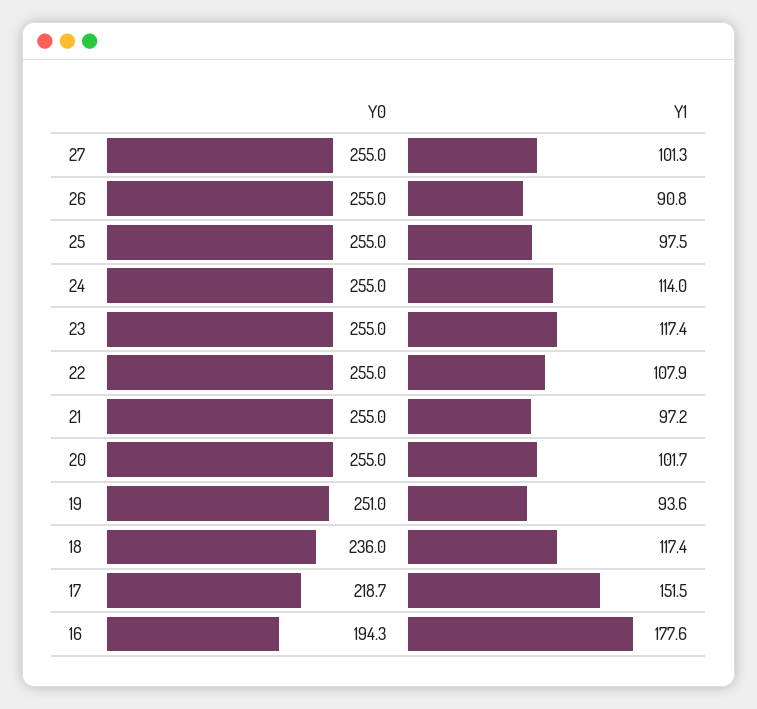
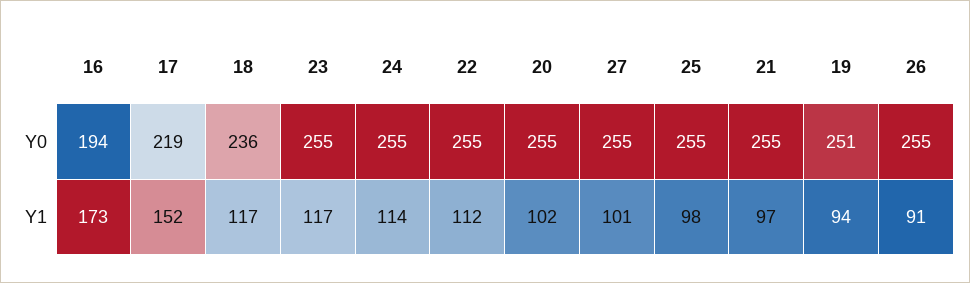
Y1, 22: 107.9 -> 112
Y1, 16: 177.6 -> 173

